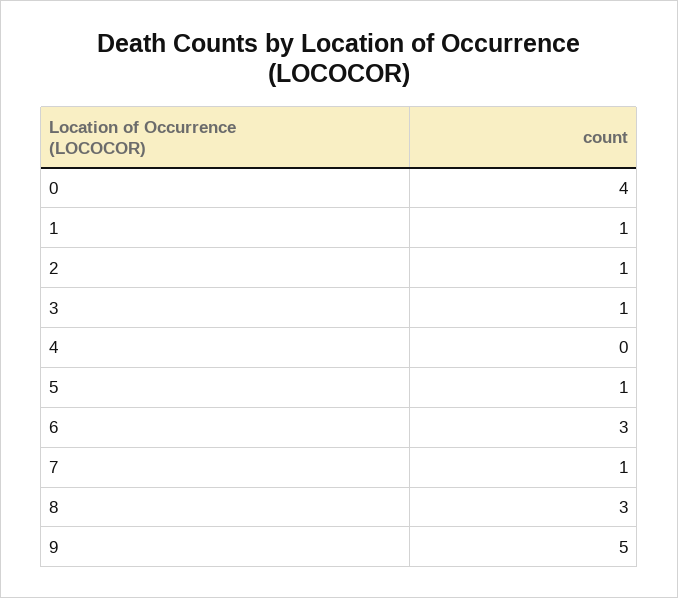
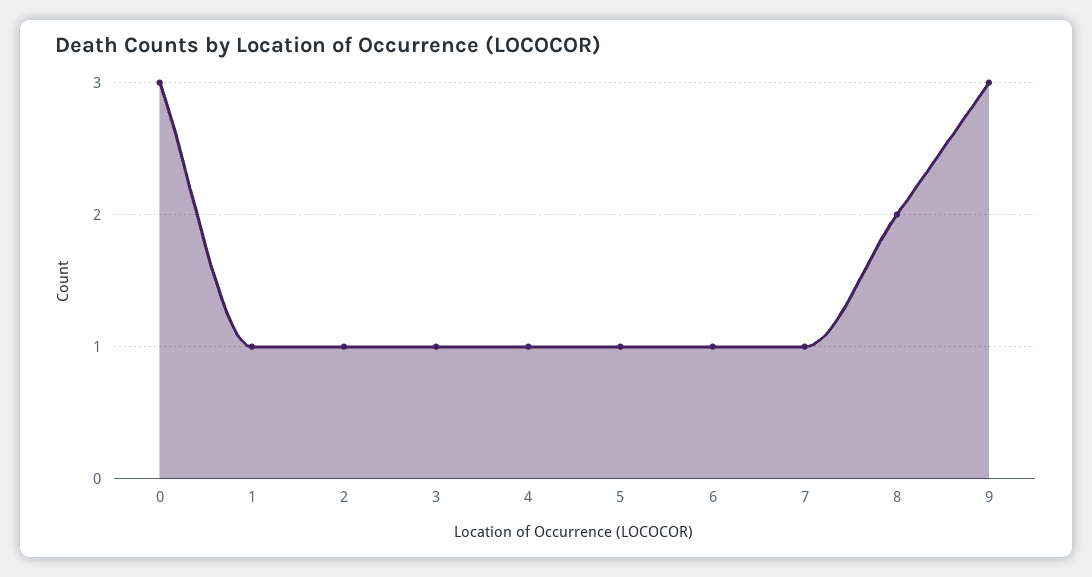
0: 4 -> 3
4: 0 -> 1
6: 3 -> 1
8: 3 -> 2
9: 5 -> 3

